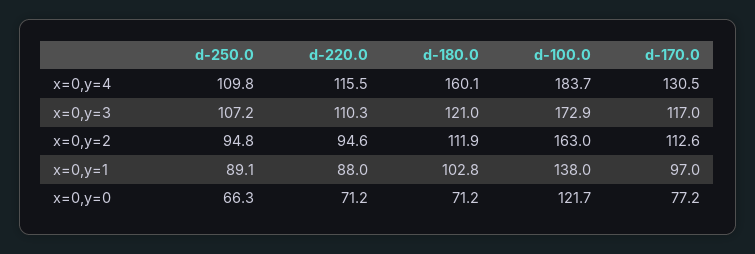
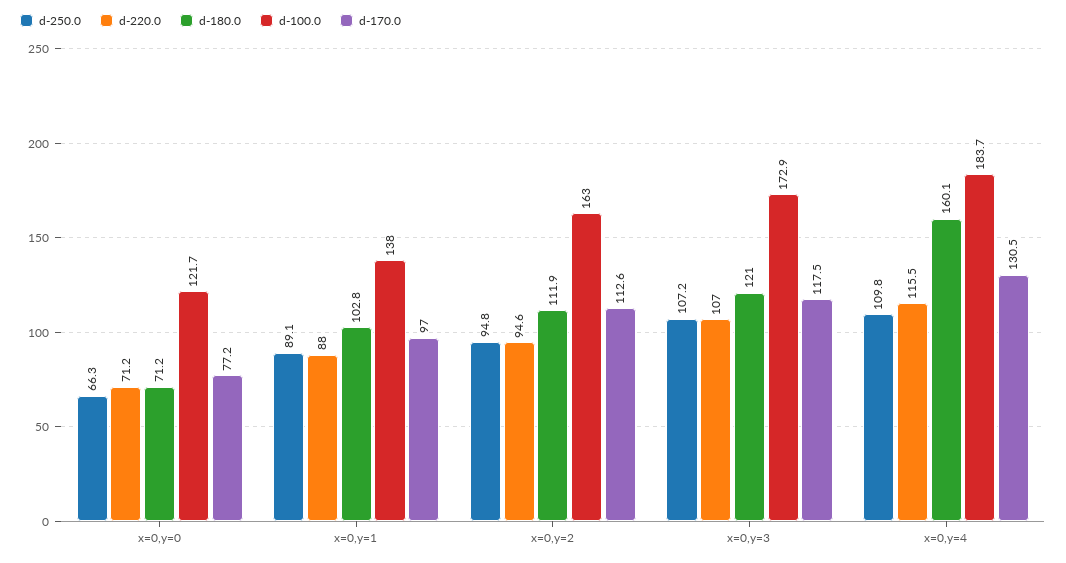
d-220.0, x=0,y=3: 110.3 -> 107
d-170.0, x=0,y=3: 117 -> 117.5

